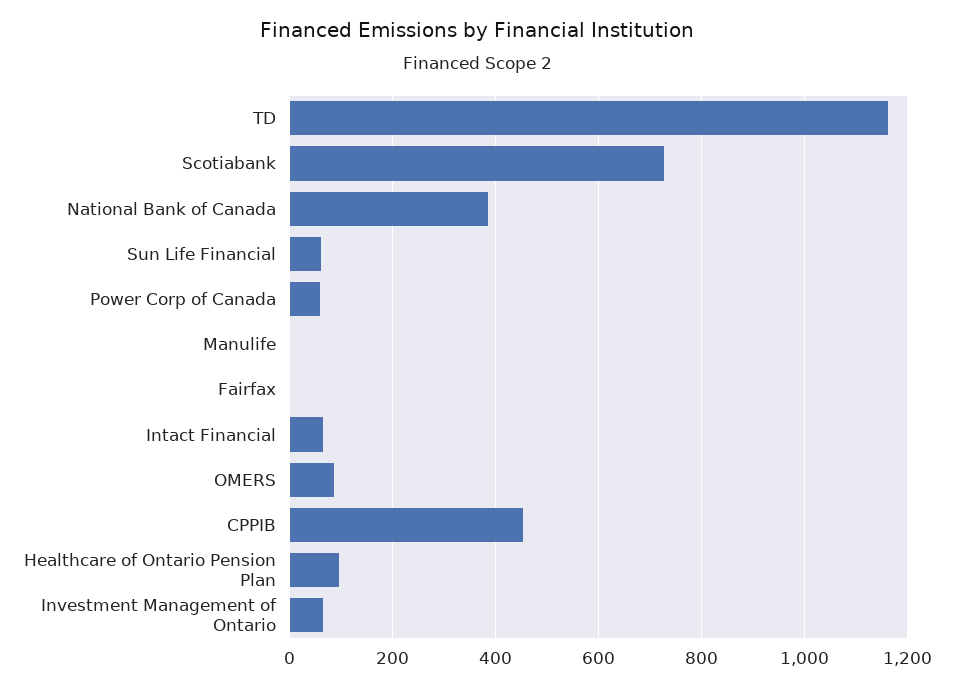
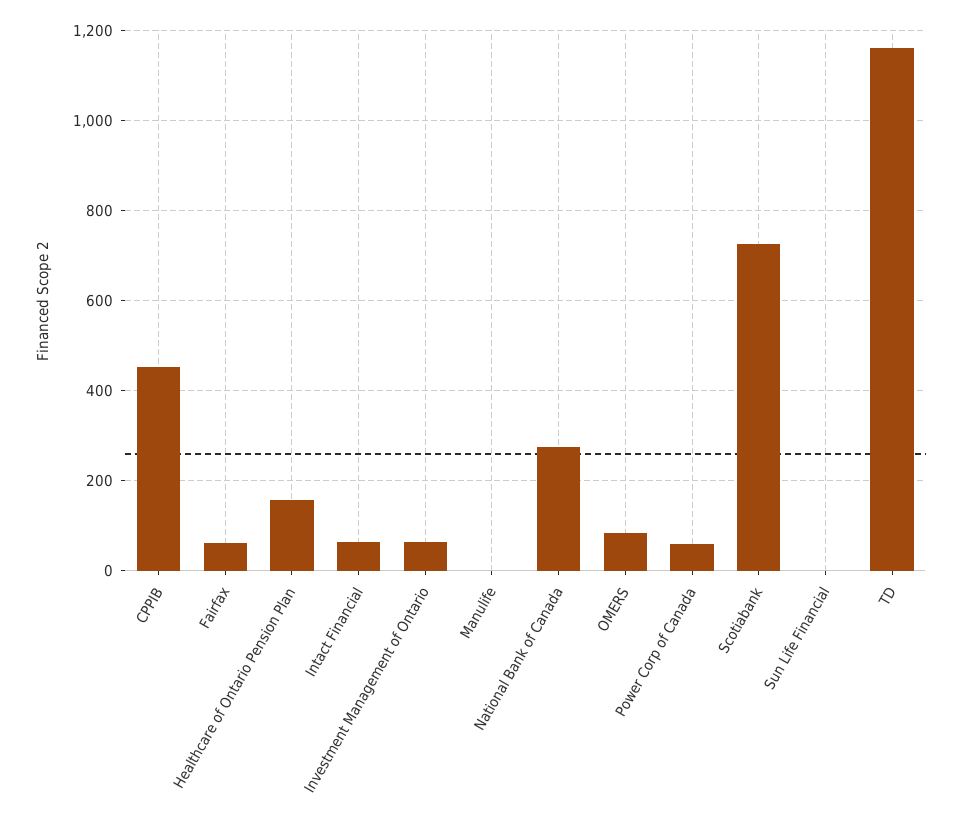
National Bank of Canada: 380 -> 280
Sun Life Financial: 60 -> 0
Fairfax: 0 -> 60
Healthcare of Ontario Pension Plan: 100 -> 160

